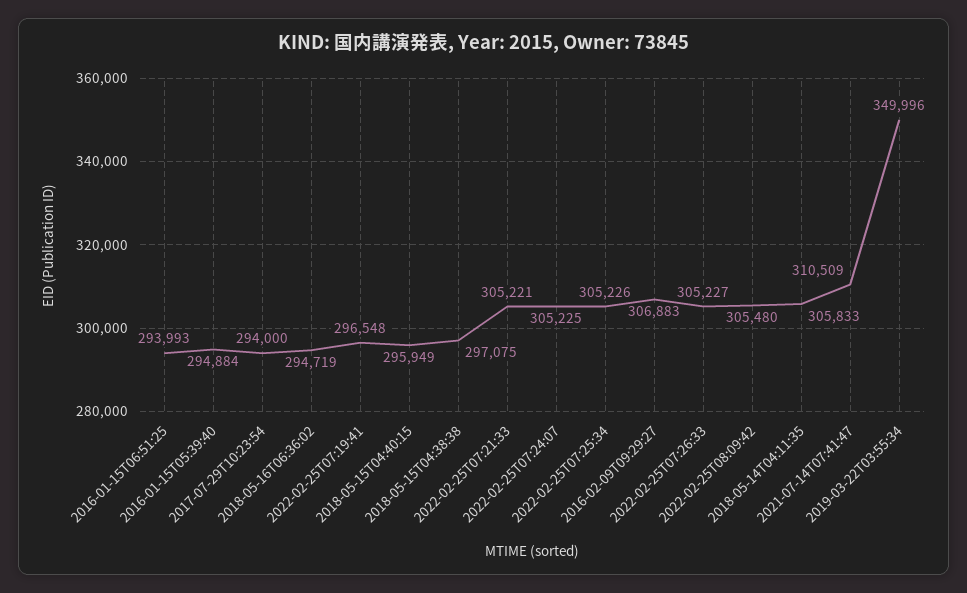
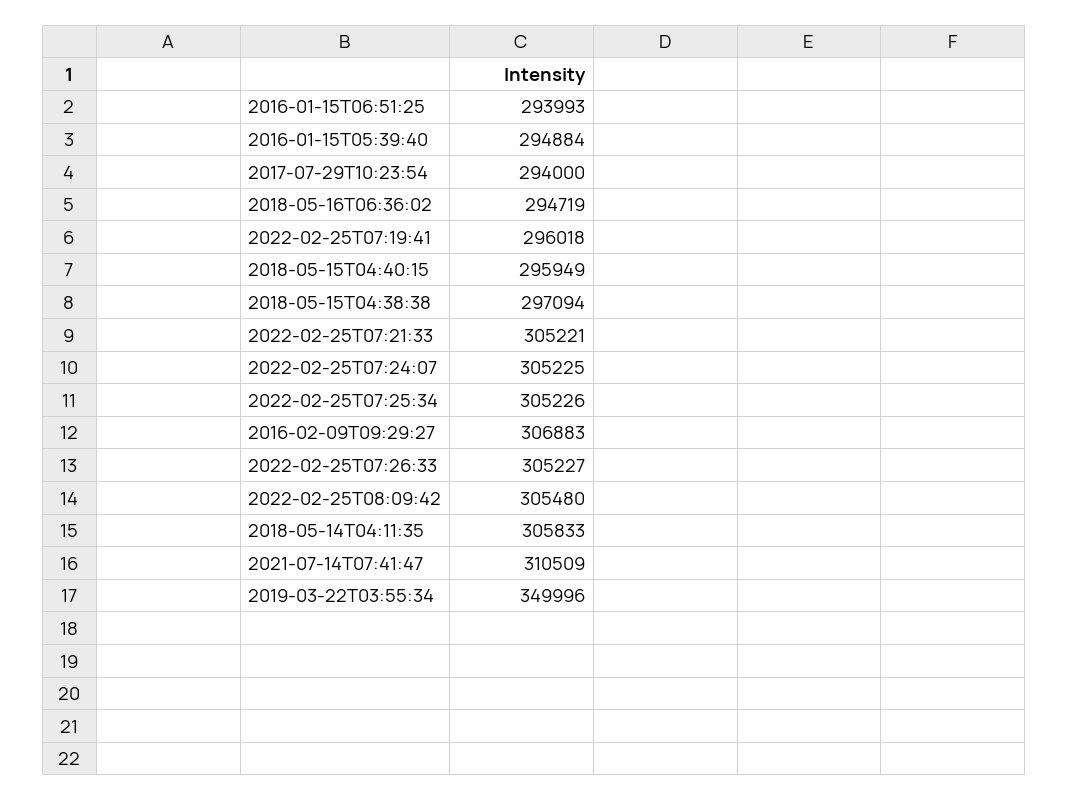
2022-02-25T07:19:41: 296548 -> 296018
2018-05-15T04:38:38: 297075 -> 297094

